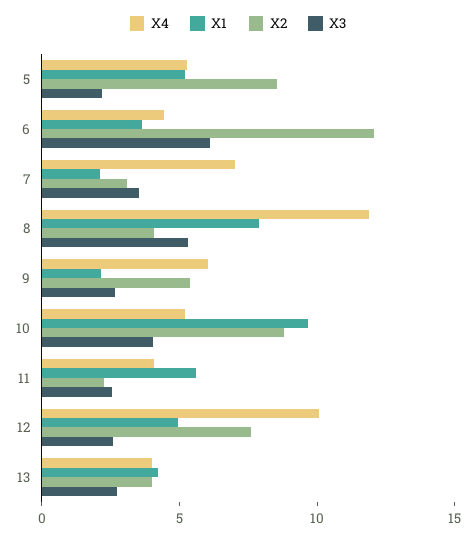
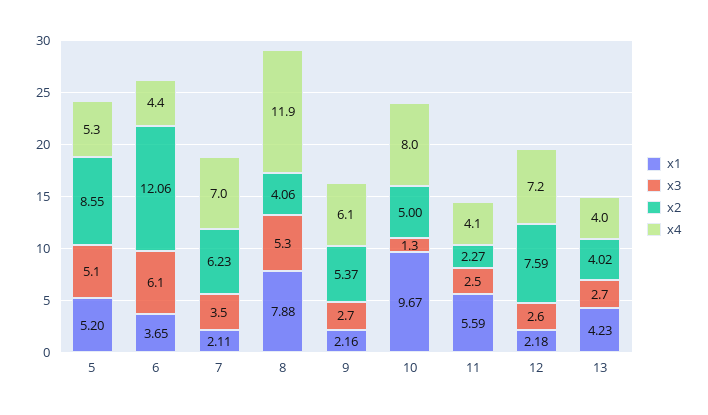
X3, 5: 2 -> 5.1
X2, 7: 3 -> 6.23
X4, 10: 5 -> 8
X2, 10: 9 -> 5
X3, 10: 4 -> 1.3
X4, 12: 10 -> 7.2
X1, 12: 5 -> 2.18

